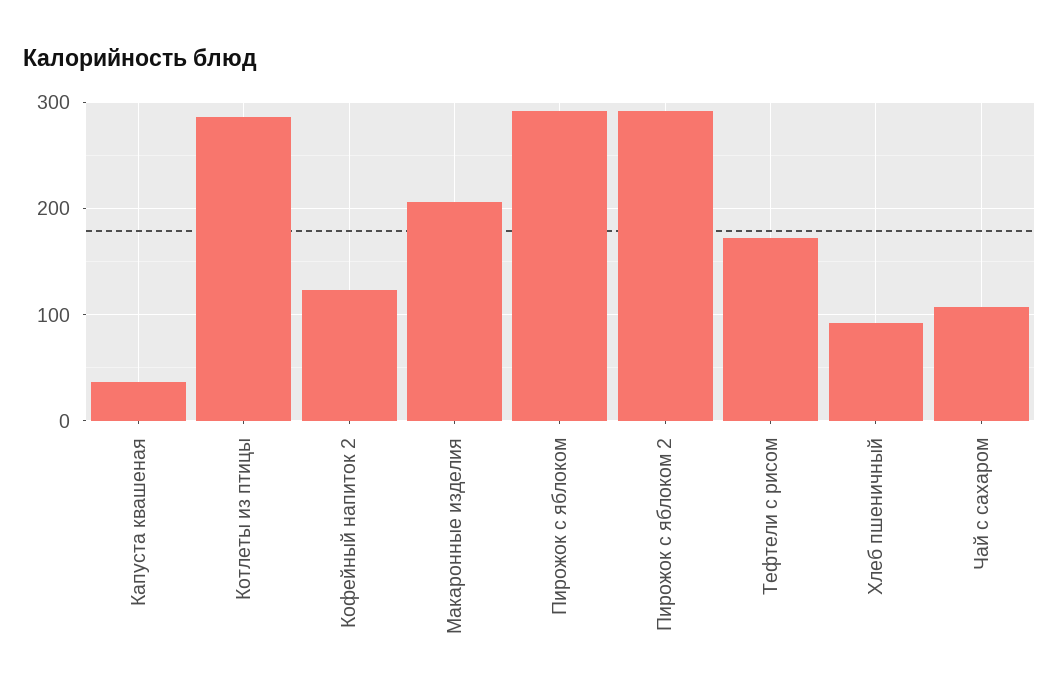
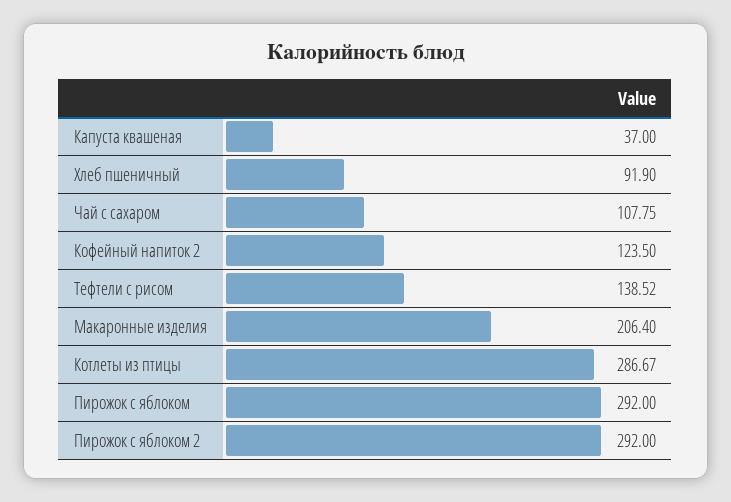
Тефтели с рисом: 170 -> 138.52

